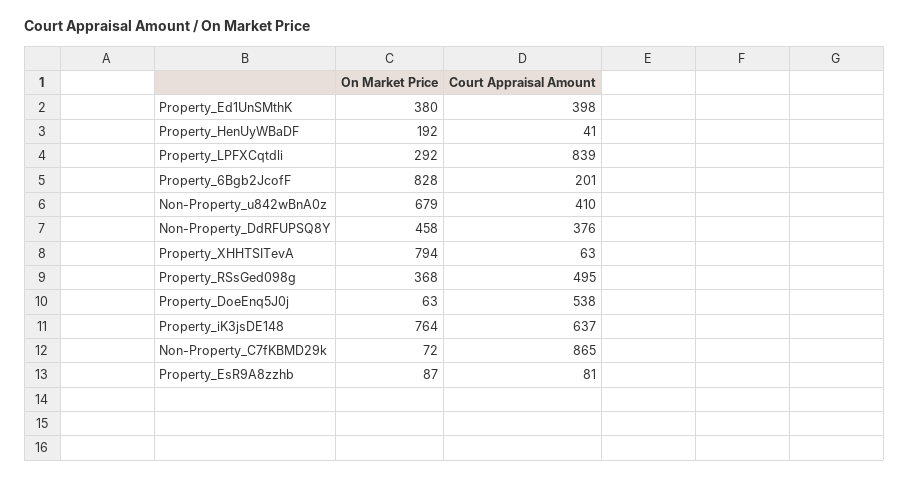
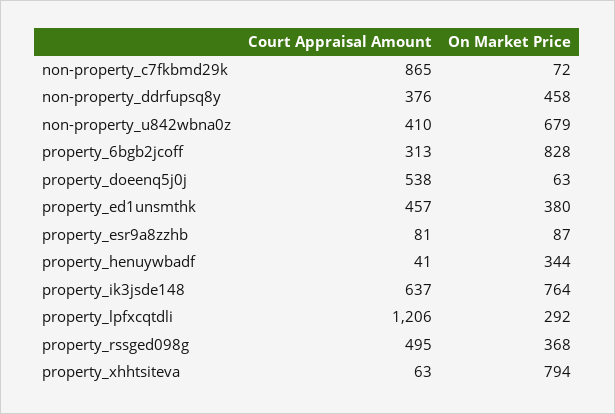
Court Appraisal Amount, Property_Ed1UnSMthK: 398 -> 457
On Market Price, Property_HenUyWBaDF: 192 -> 344
Court Appraisal Amount, Property_LPFXCqtdli: 839 -> 1206
Court Appraisal Amount, Property_6Bgb2JcofF: 201 -> 313

